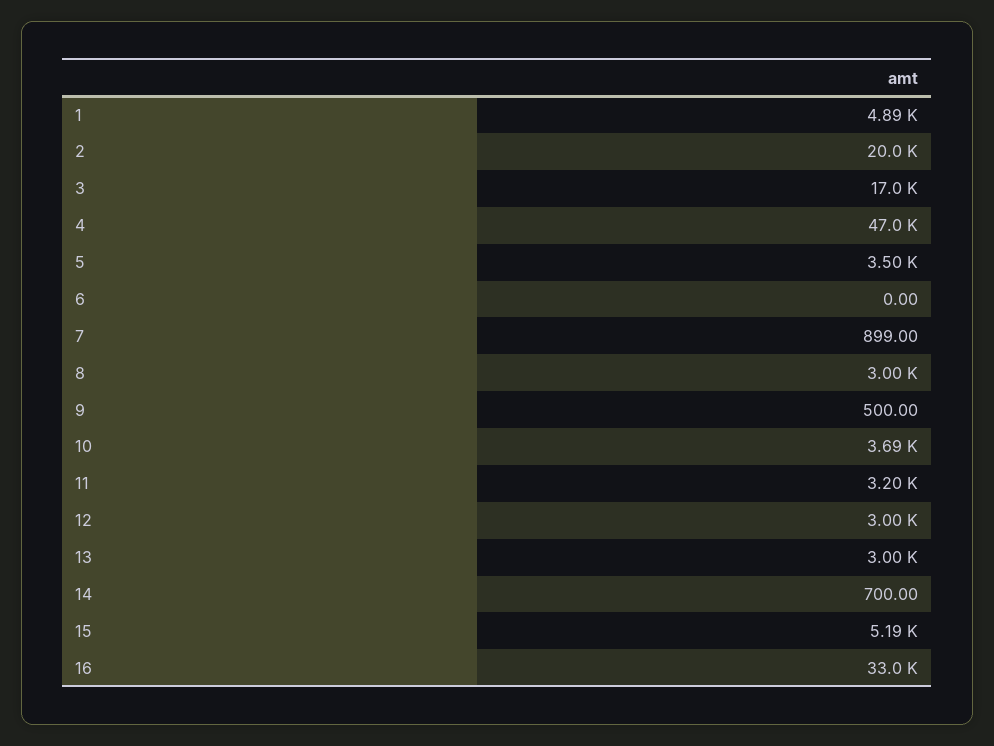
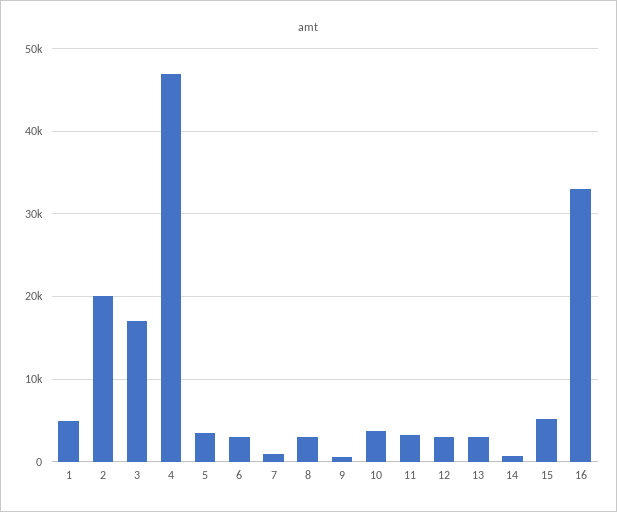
6: 0 -> 3000

